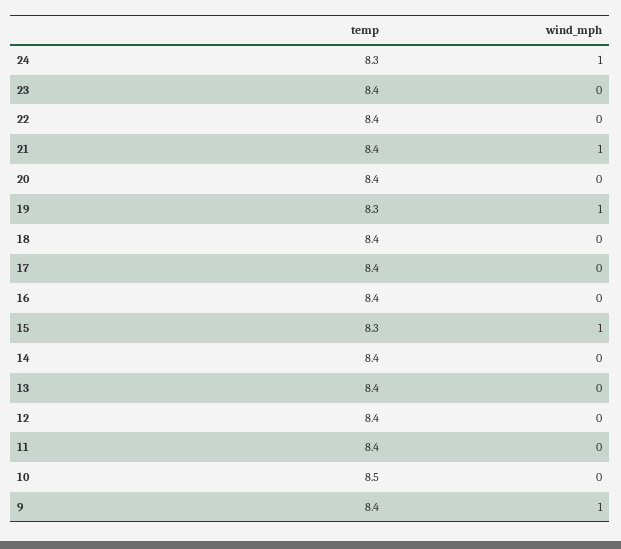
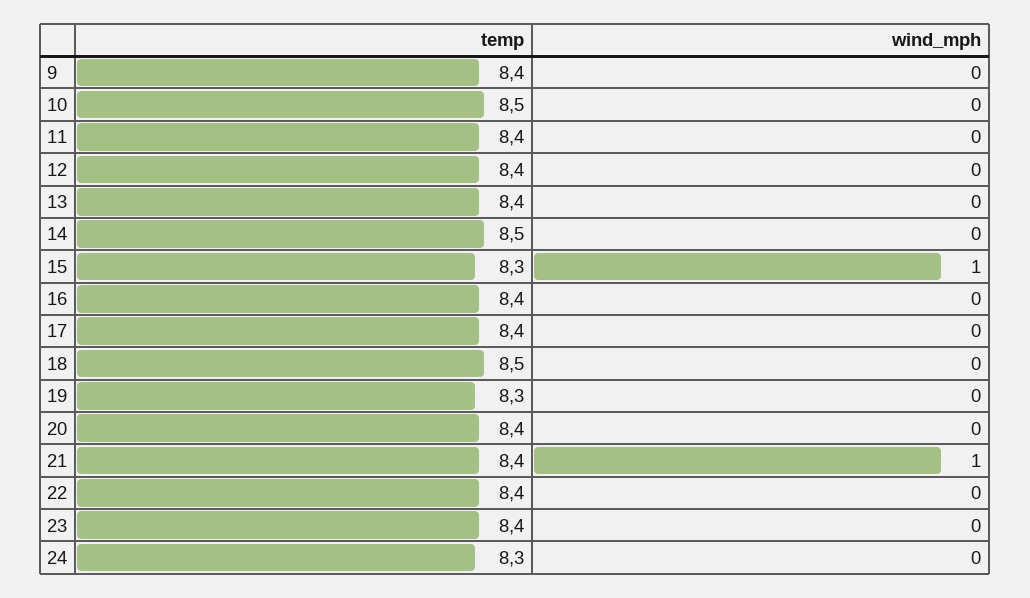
wind_mph, 24: 1 -> 0
wind_mph, 19: 1 -> 0
temp, 18: 8.4 -> 8.5
temp, 14: 8.4 -> 8.5
wind_mph, 9: 1 -> 0

